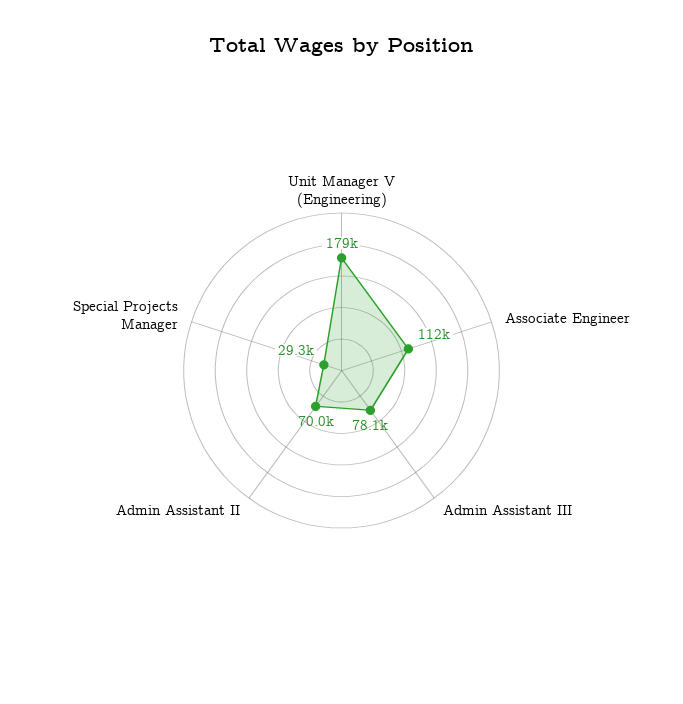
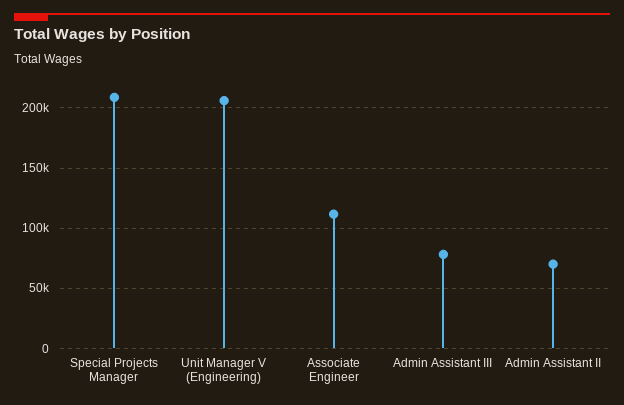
Unit Manager V (Engineering): 179000 -> 205000
Special Projects Manager: 29300 -> 210000

